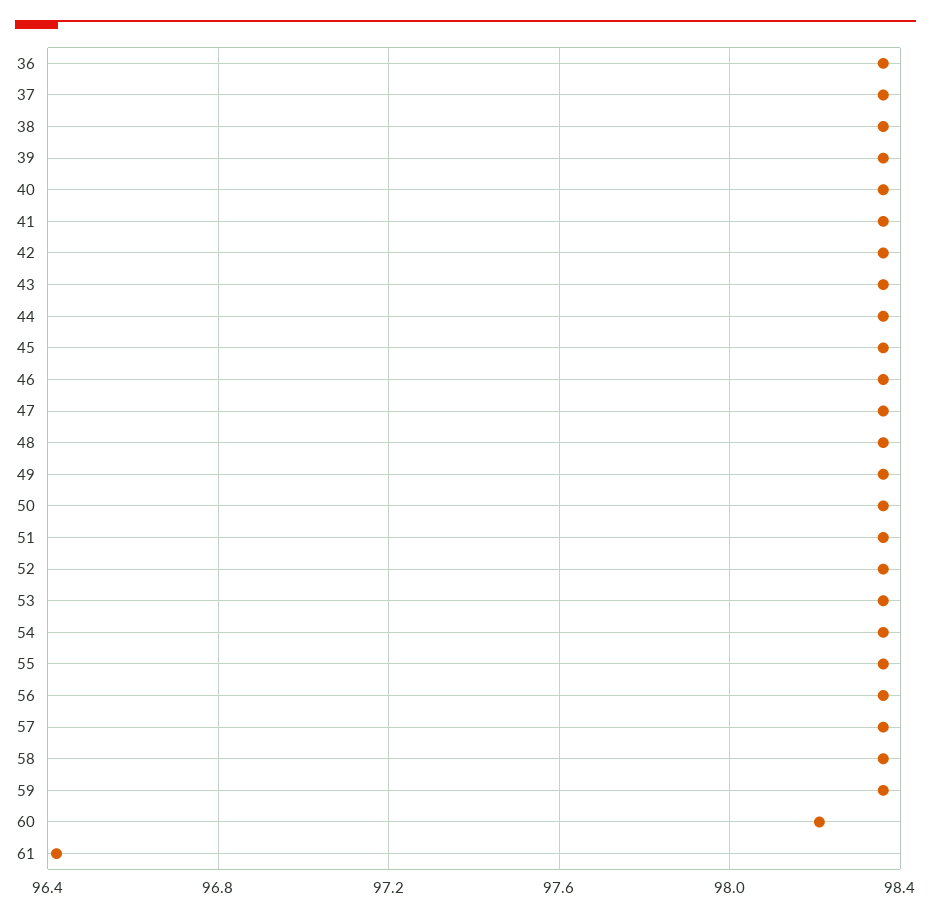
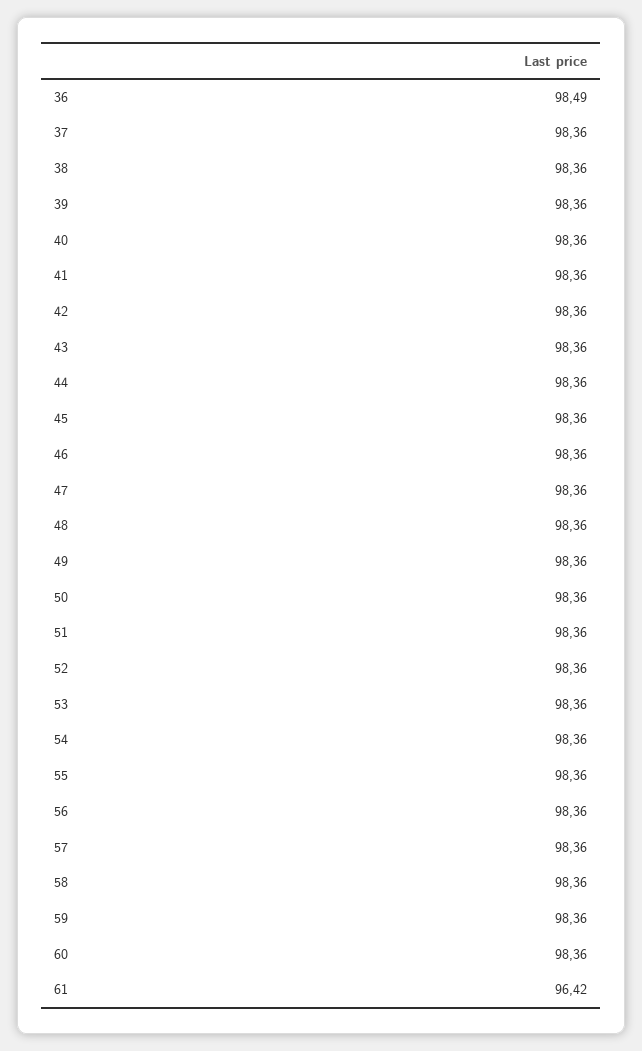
36: 98.35 -> 98.49
60: 98.2 -> 98.36

